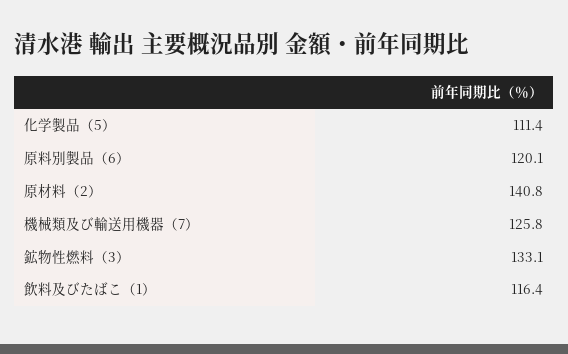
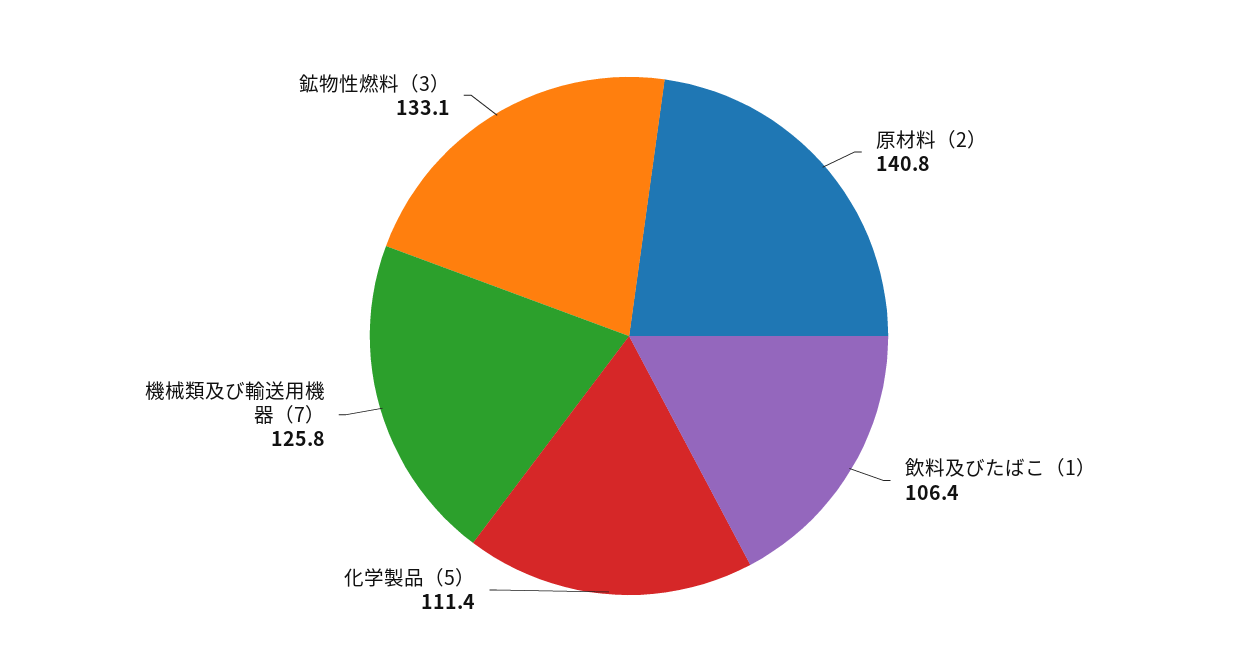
原料別製品（6）: 120.1 -> none
飲料及びたばこ（1）: 116.4 -> 106.4

